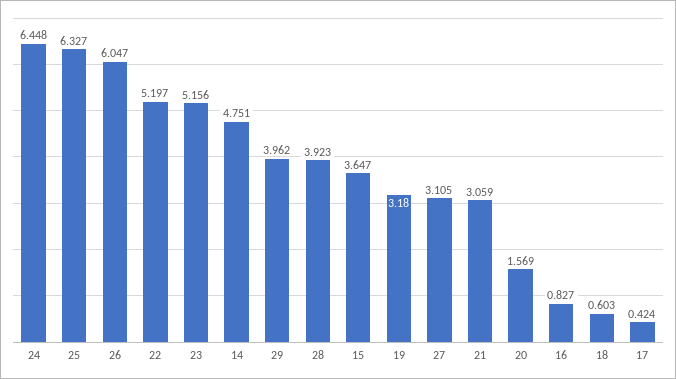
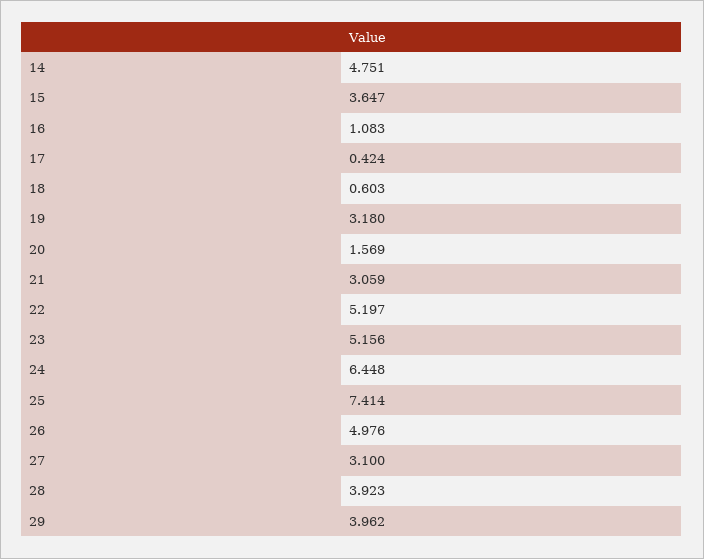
25: 6.327 -> 7.414
26: 6.047 -> 4.976
27: 3.105 -> 3.1
16: 0.827 -> 1.083

